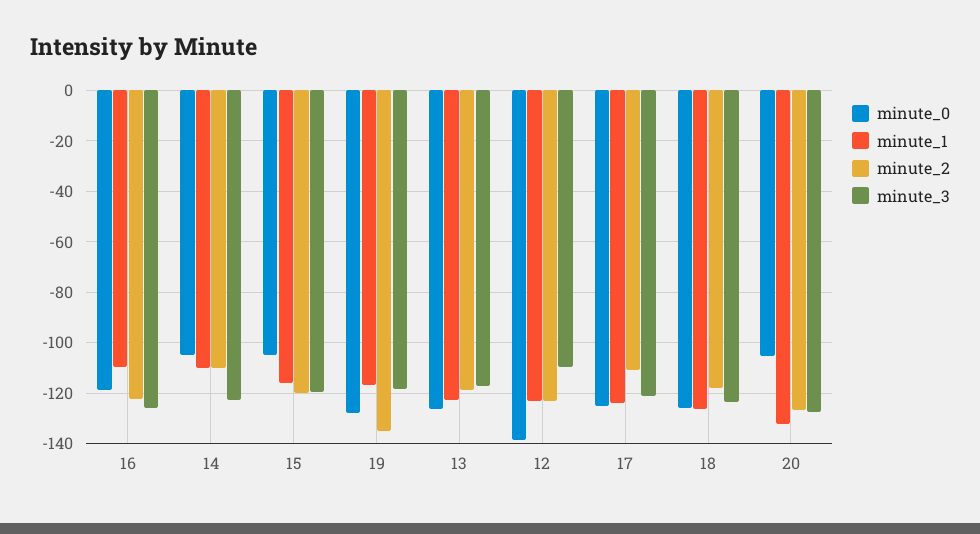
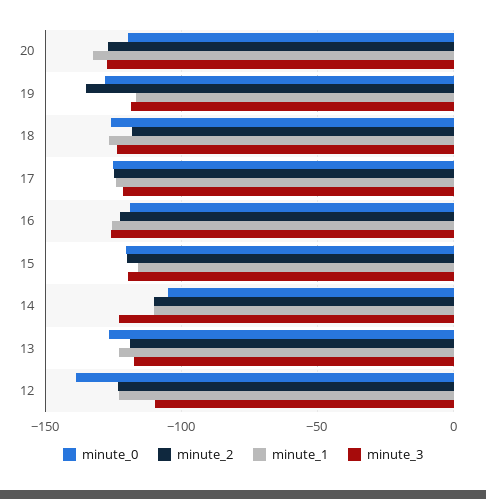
minute_1, 16: -110 -> -125
minute_0, 15: -105 -> -120
minute_2, 17: -110 -> -125
minute_0, 20: -105 -> -120

